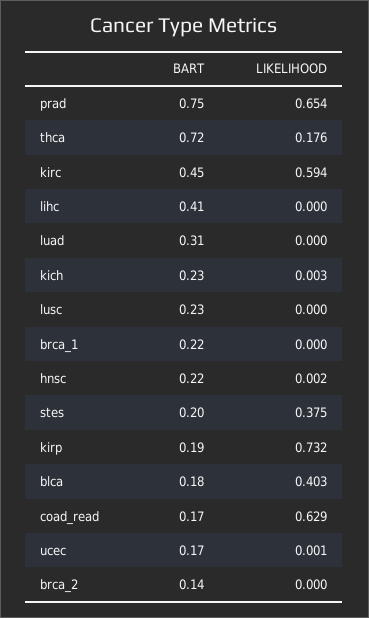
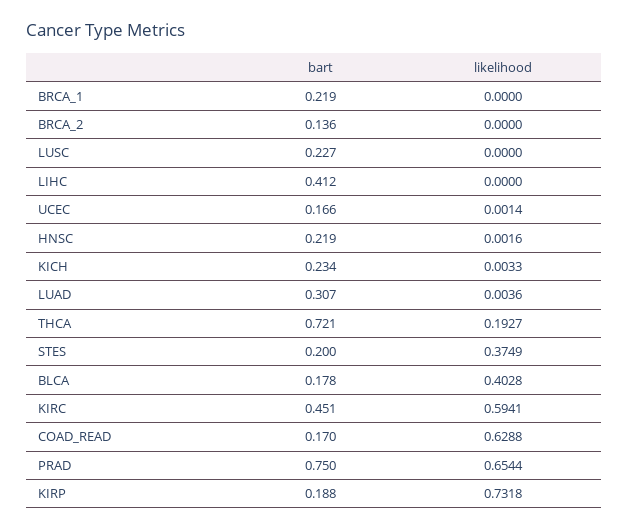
LIKELIHOOD, thca: 0.176 -> 0.1927
LIKELIHOOD, luad: 0 -> 0.0036

